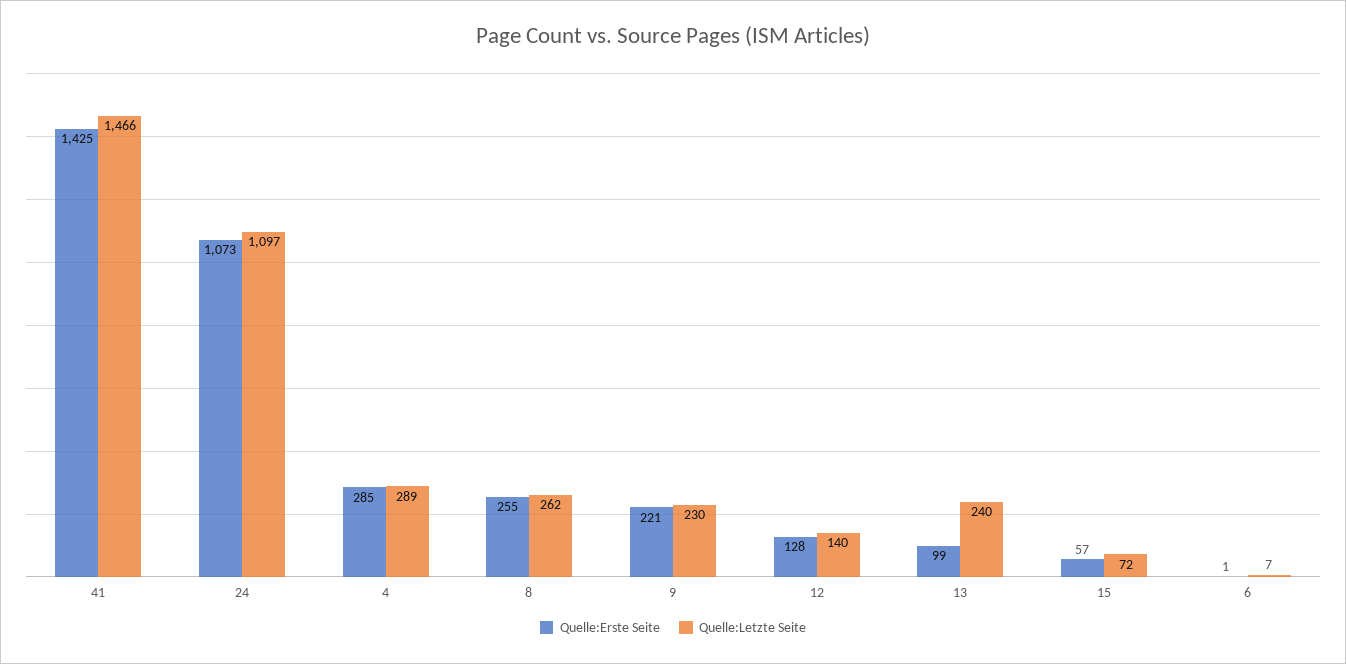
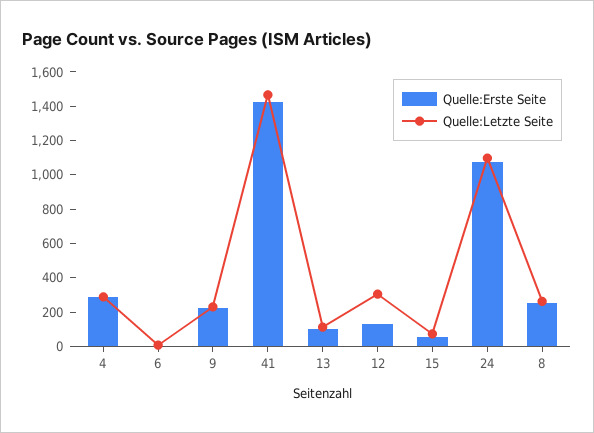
Quelle:Letzte Seite, 12: 140 -> 300
Quelle:Letzte Seite, 13: 240 -> 100

